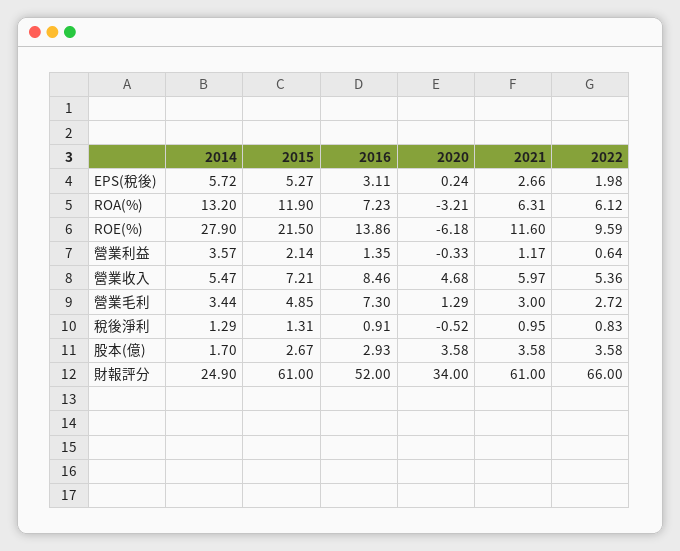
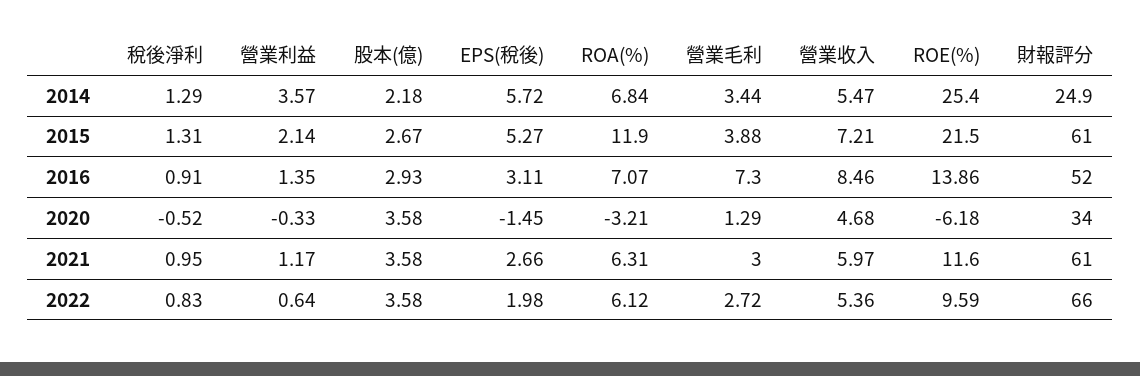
2020, EPS(稅後): 0.24 -> -1.45
2014, ROA(%): 13.2 -> 6.84
2016, ROA(%): 7.23 -> 7.07
2014, ROE(%): 27.9 -> 25.4
2015, 營業毛利: 4.85 -> 3.88
2014, 股本(億): 1.7 -> 2.18

